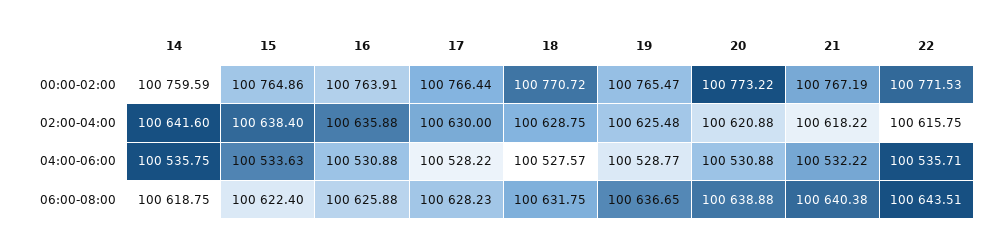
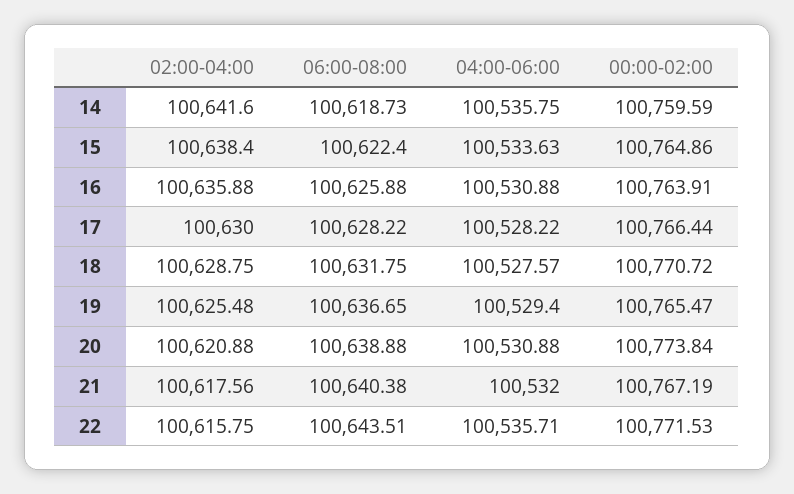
20, 00:00-02:00: 100773.22 -> 100773.84
21, 02:00-04:00: 100618.22 -> 100617.56
19, 04:00-06:00: 100528.77 -> 100529.4
21, 04:00-06:00: 100532.22 -> 100532
14, 06:00-08:00: 100618.75 -> 100618.73
17, 06:00-08:00: 100628.23 -> 100628.22

